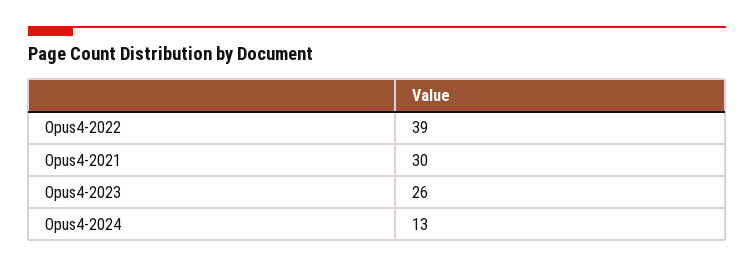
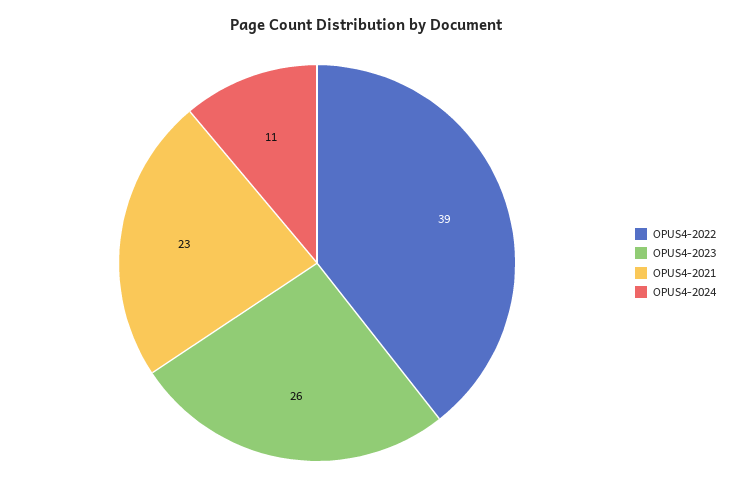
Opus4-2021: 30 -> 23
Opus4-2024: 13 -> 11

